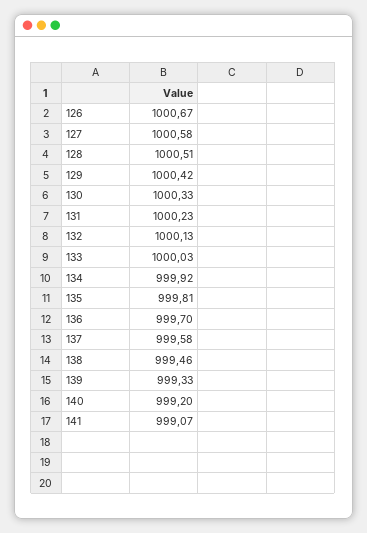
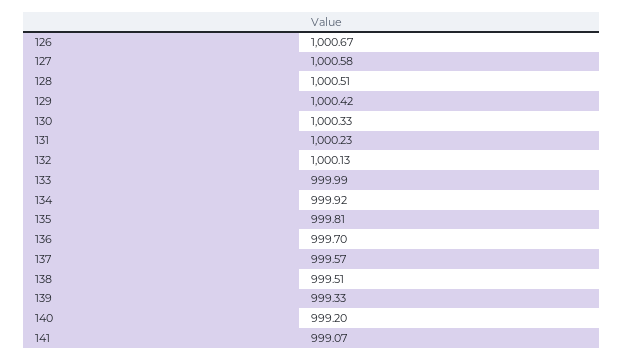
133: 1000.03 -> 999.99
137: 999.58 -> 999.57
138: 999.46 -> 999.51

